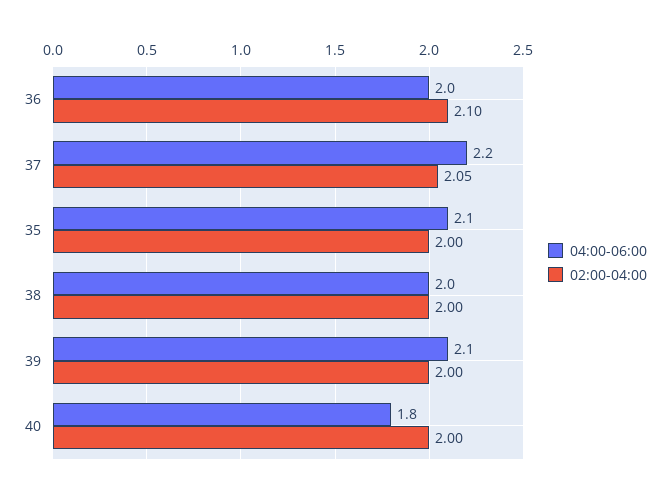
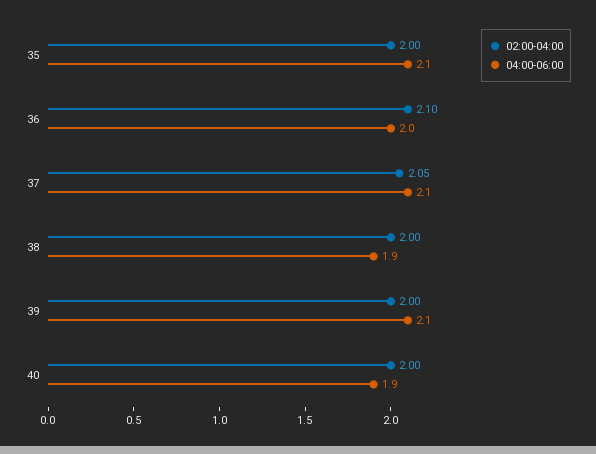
04:00-06:00, 37: 2.2 -> 2.1
04:00-06:00, 38: 2 -> 1.9
04:00-06:00, 40: 1.8 -> 1.9

